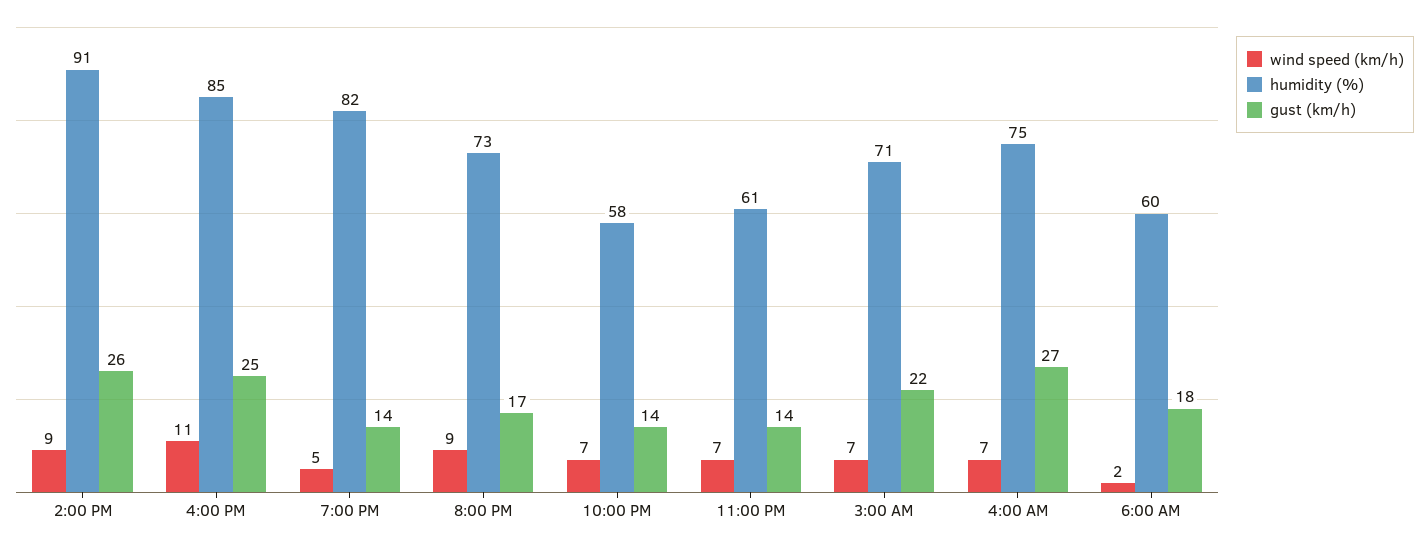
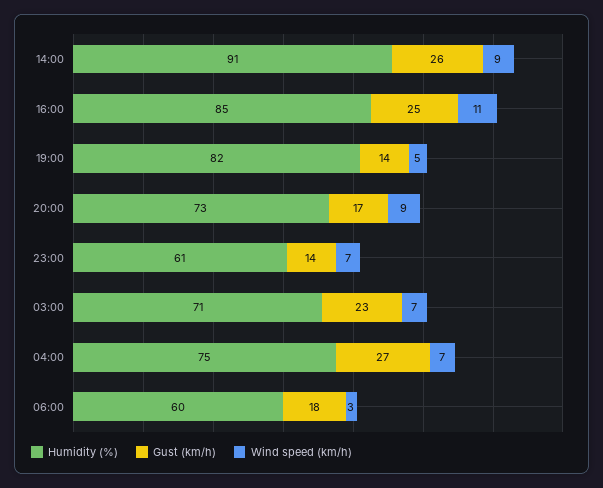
wind speed (km/h), 10:00 PM: 7 -> none
humidity (%), 10:00 PM: 58 -> none
gust (km/h), 10:00 PM: 14 -> none
gust (km/h), 3:00 AM: 22 -> 23
wind speed (km/h), 6:00 AM: 2 -> 3

